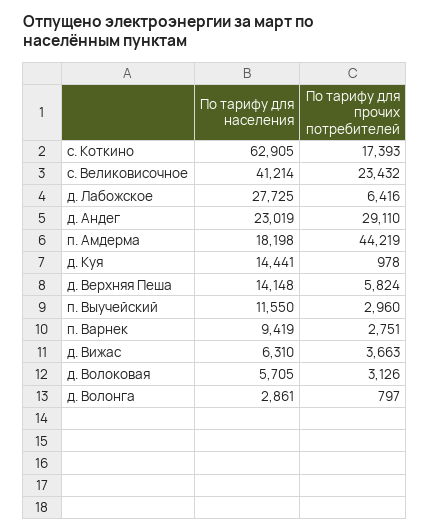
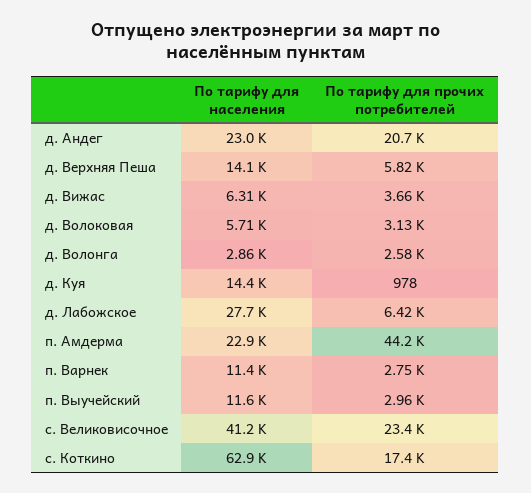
По тарифу для прочих потребителей, д. Андег: 29110 -> 20700
По тарифу для населения, п. Амдерма: 18198 -> 22900
По тарифу для населения, п. Варнек: 9419 -> 11400
По тарифу для прочих потребителей, д. Волонга: 797 -> 2580

